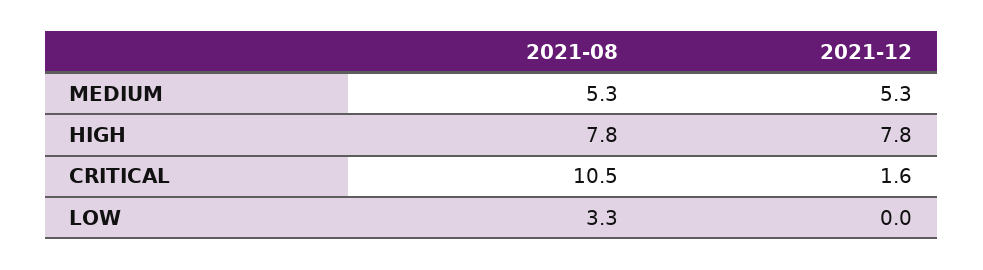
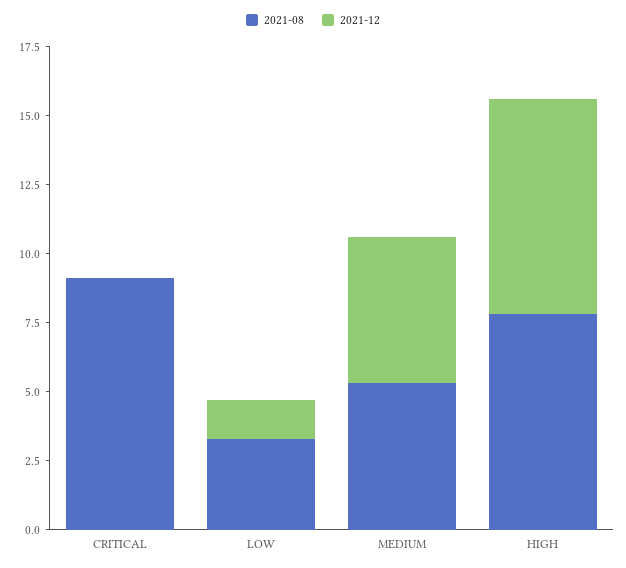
2021-08, CRITICAL: 10.5 -> 9
2021-12, CRITICAL: 1.6 -> 0
2021-12, LOW: 0 -> 1.5

